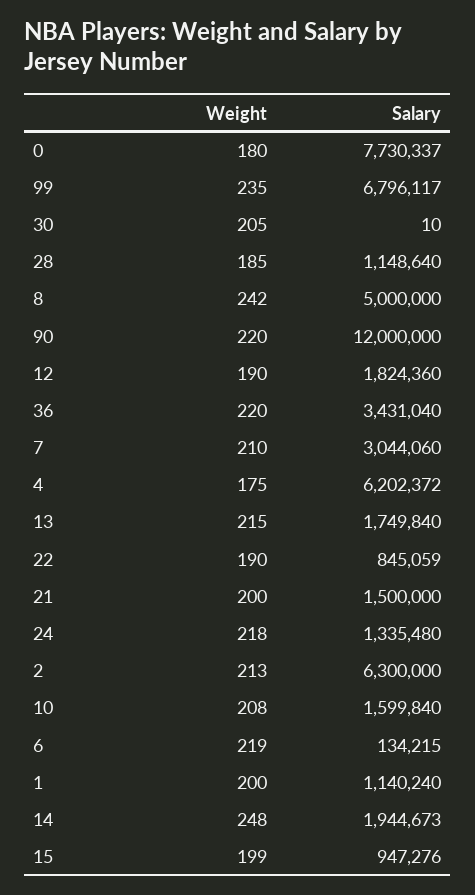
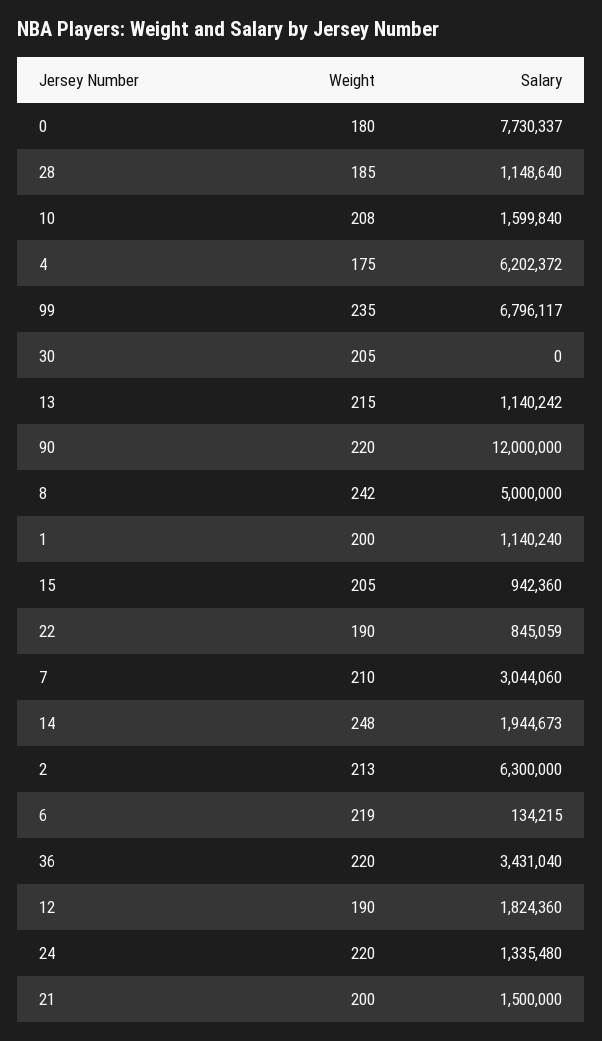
Salary, 30: 10 -> 0
Salary, 13: 1749840 -> 1140242
Weight, 24: 218 -> 220
Weight, 15: 199 -> 205
Salary, 15: 947276 -> 942360

